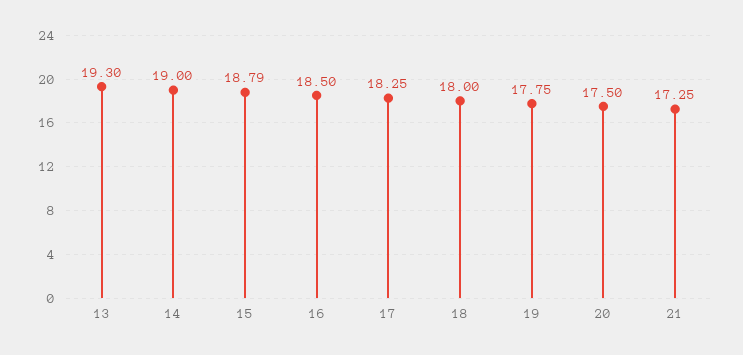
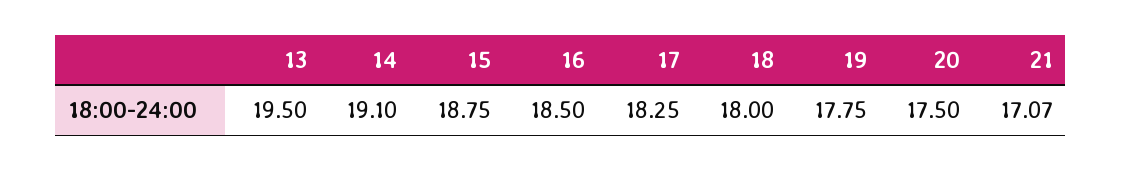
13: 19.3 -> 19.5
14: 19 -> 19.1
15: 18.79 -> 18.75
21: 17.25 -> 17.07

